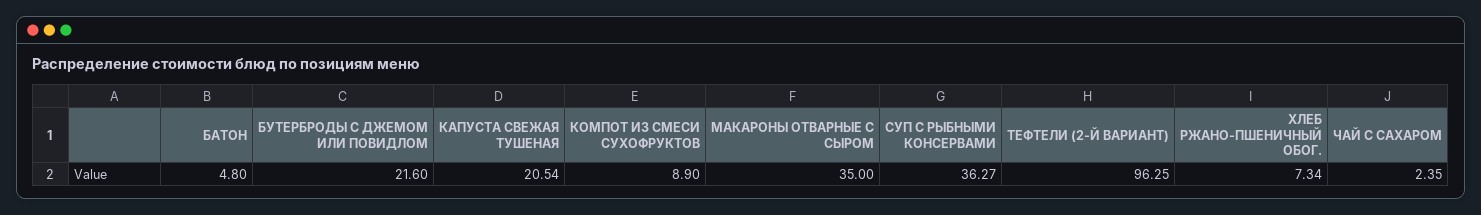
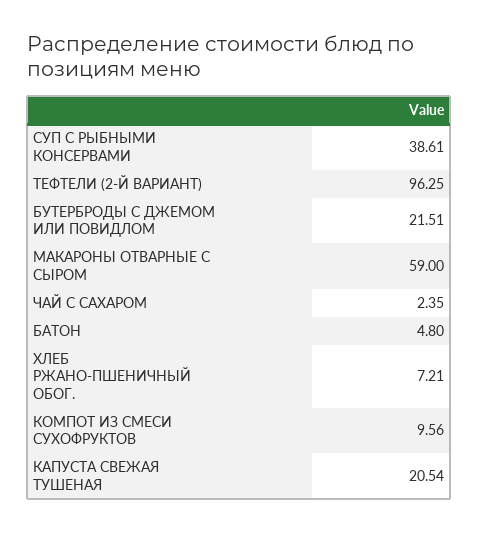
БУТЕРБРОДЫ С ДЖЕМОМ ИЛИ ПОВИДЛОМ: 21.6 -> 21.51
КОМПОТ ИЗ СМЕСИ СУХОФРУКТОВ: 8.9 -> 9.56
МАКАРОНЫ ОТВАРНЫЕ С СЫРОМ: 35 -> 59
СУП С РЫБНЫМИ КОНСЕРВАМИ: 36.27 -> 38.61
ХЛЕБ РЖАНО-ПШЕНИЧНЫЙ ОБОГ.: 7.34 -> 7.21

